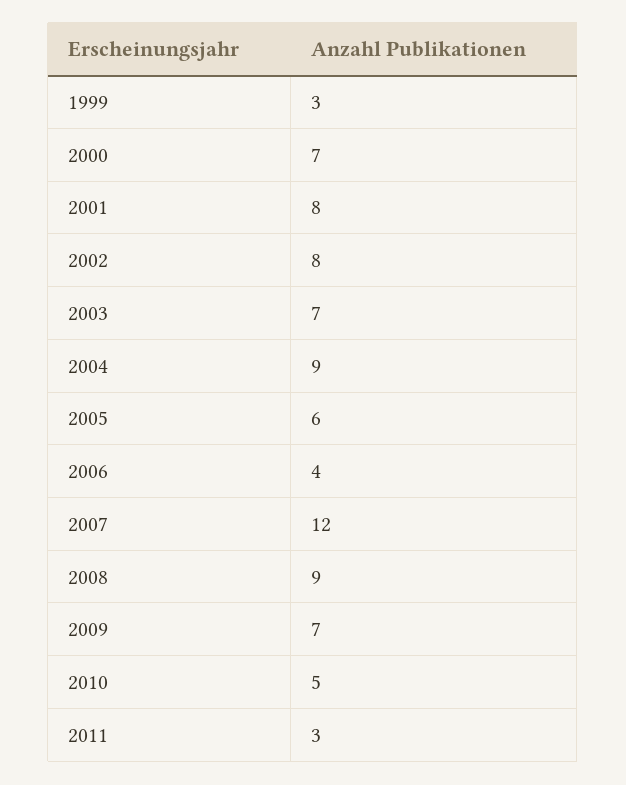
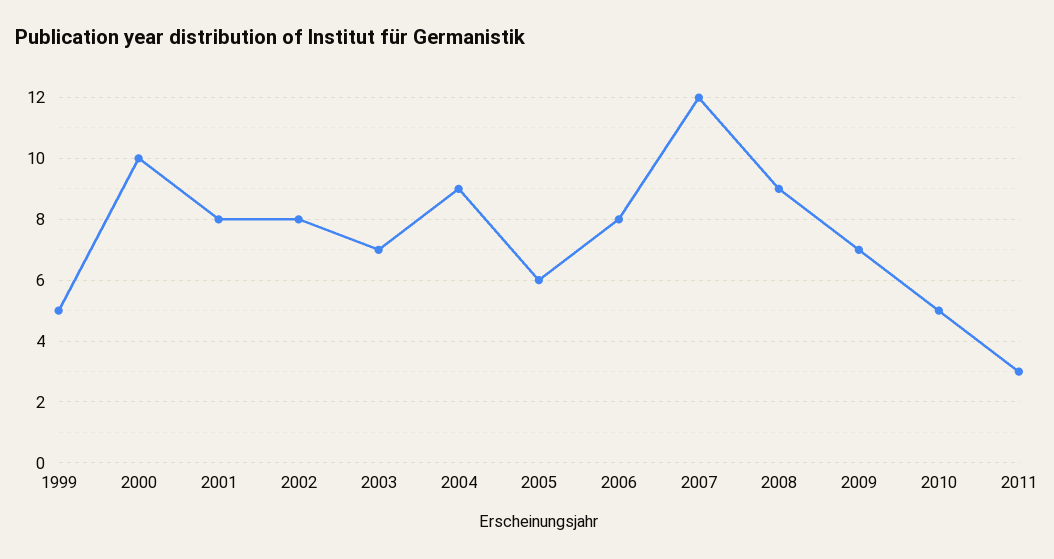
1999: 3 -> 5
2000: 7 -> 10
2006: 4 -> 8

